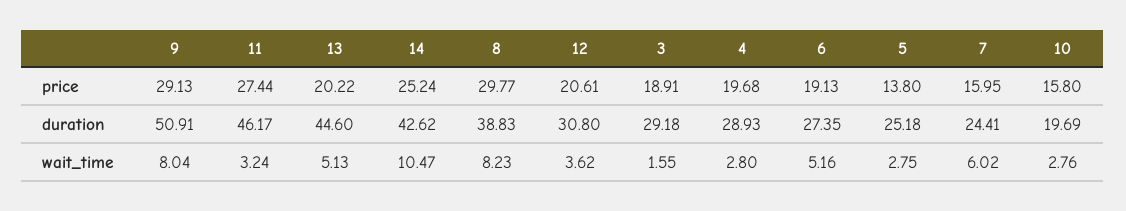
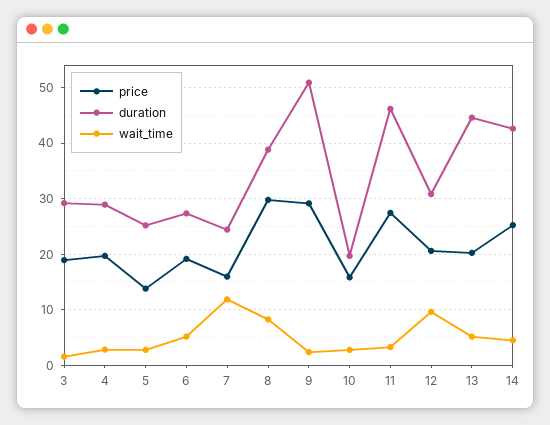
wait_time, 9: 8.04 -> 2
wait_time, 14: 10.47 -> 4
wait_time, 12: 3.62 -> 10
wait_time, 7: 6.02 -> 12

